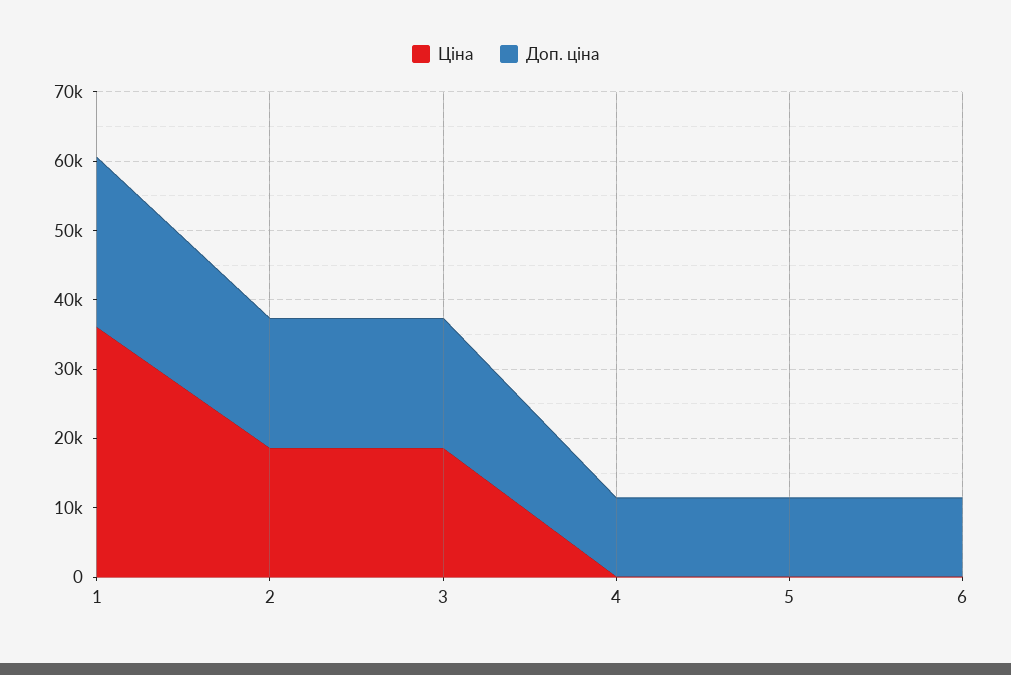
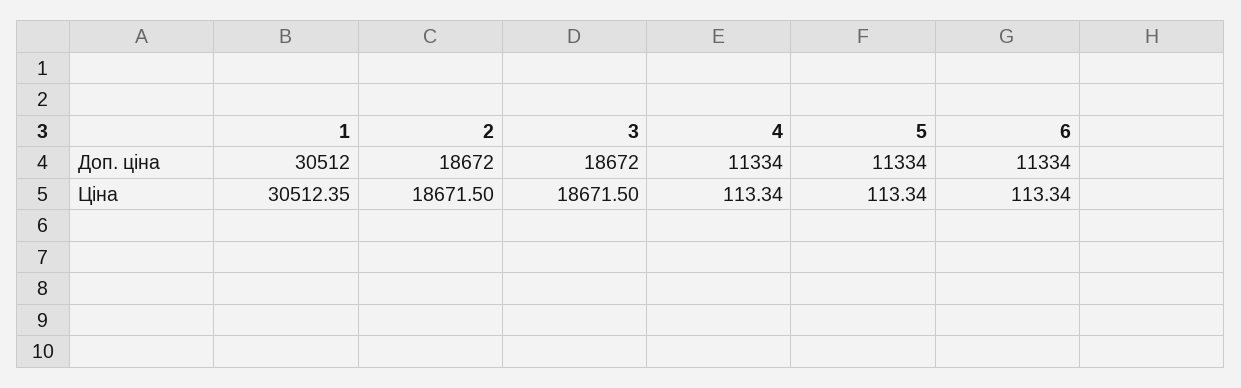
Ціна, 1: 36000 -> 30512.35
Доп. ціна, 1: 24000 -> 30512

